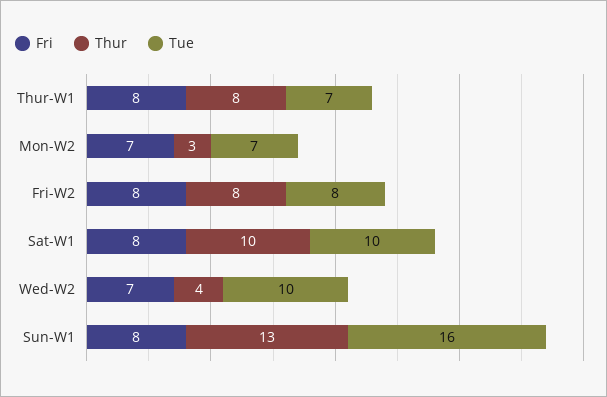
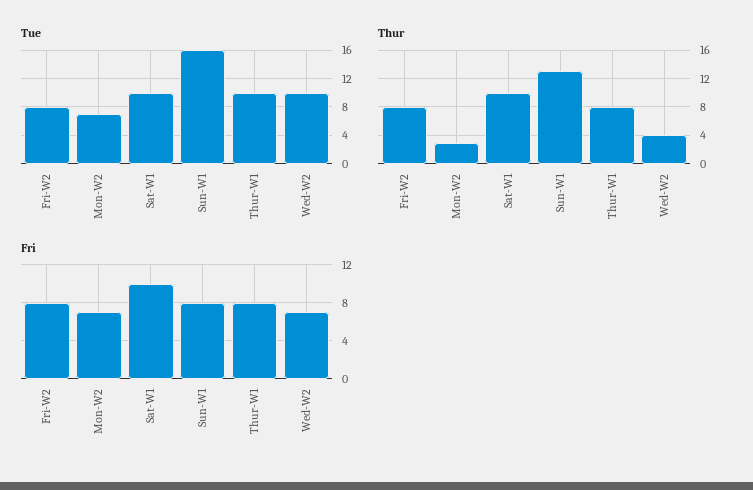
Tue, Thur-W1: 7 -> 10
Fri, Sat-W1: 8 -> 10

